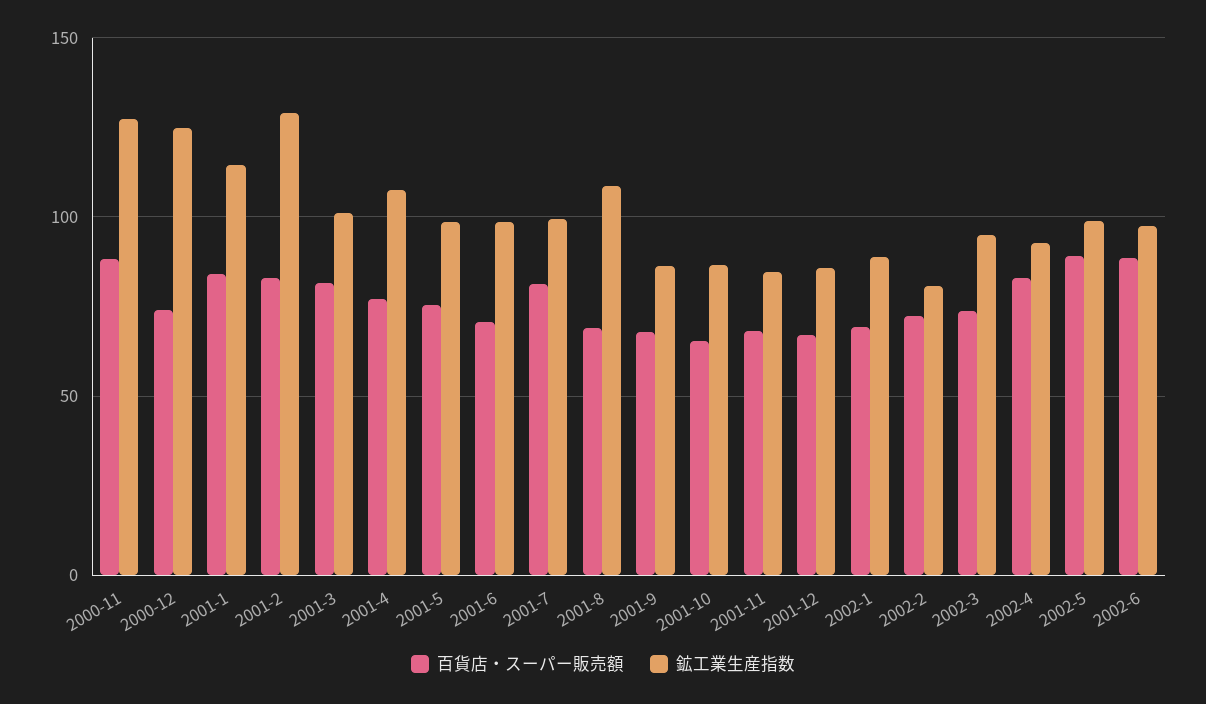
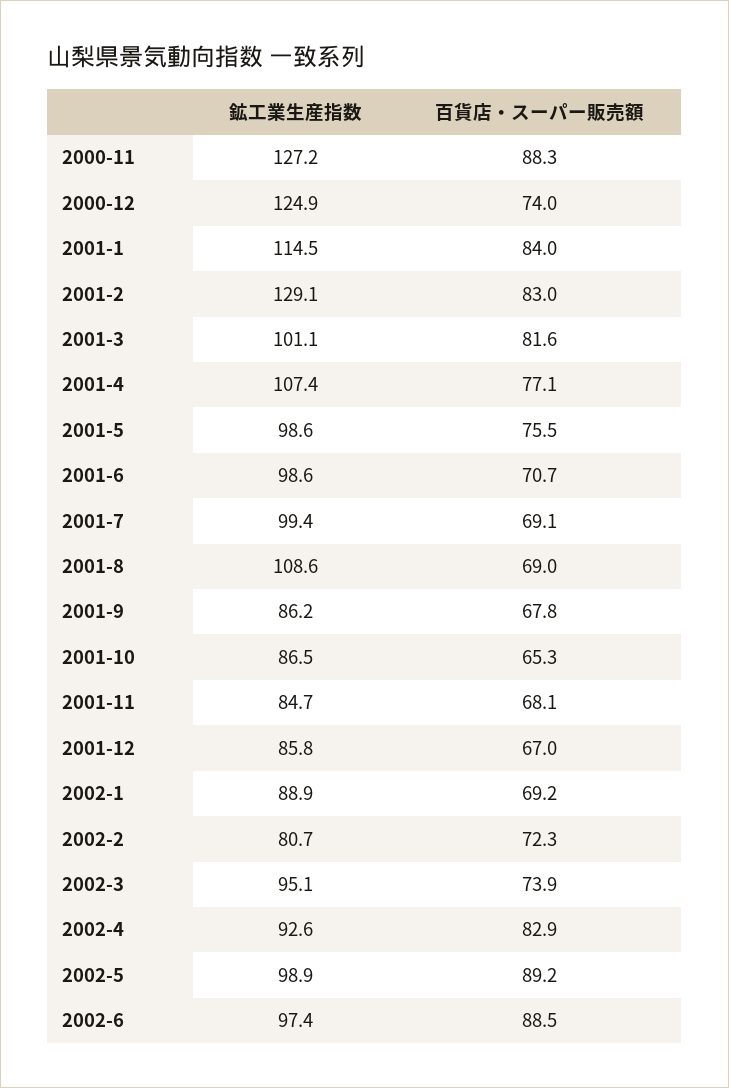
百貨店・スーパー販売額, 2001-7: 80 -> 69.1

